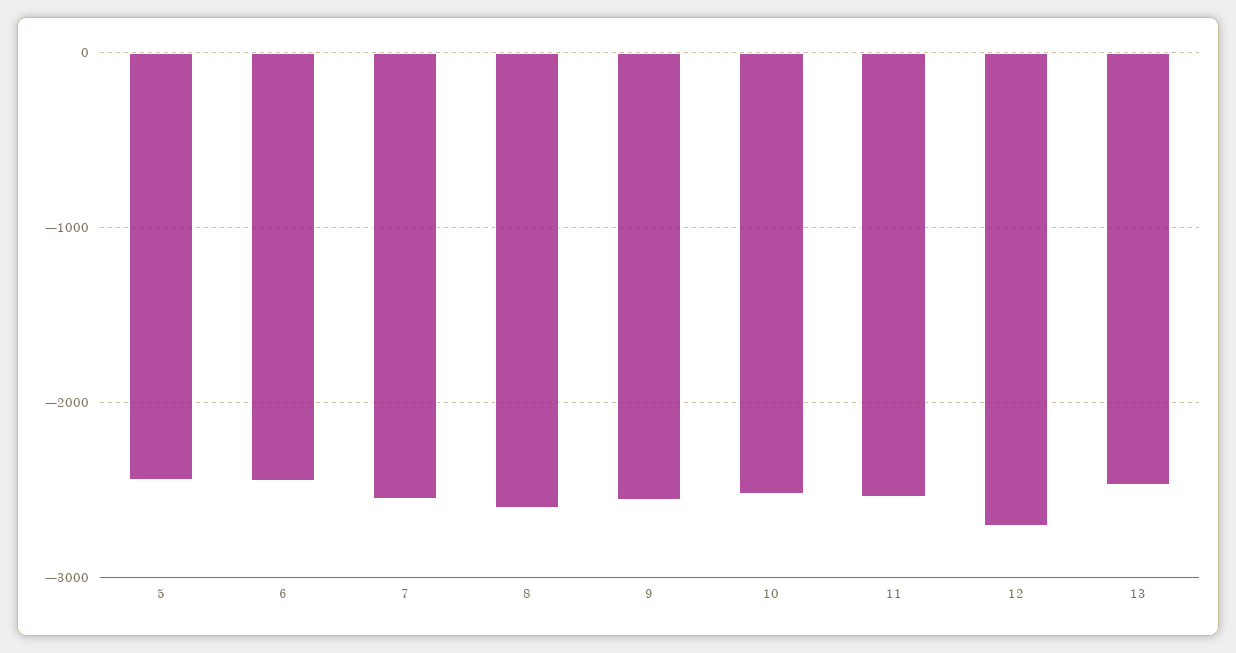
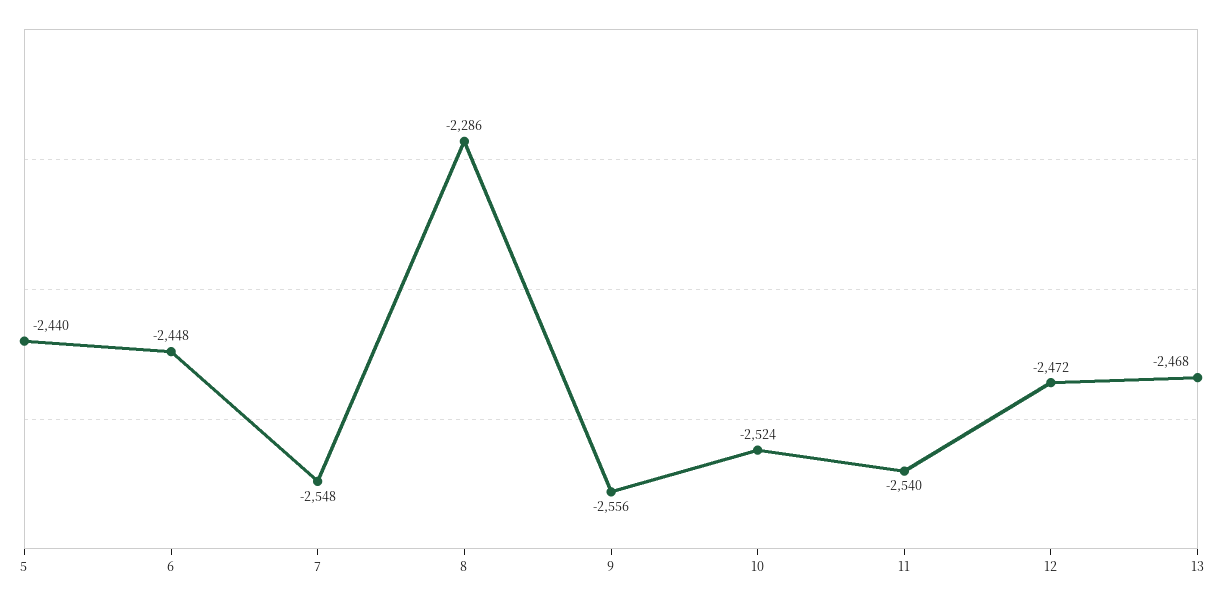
8: -2600 -> -2286
12: -2700 -> -2472

